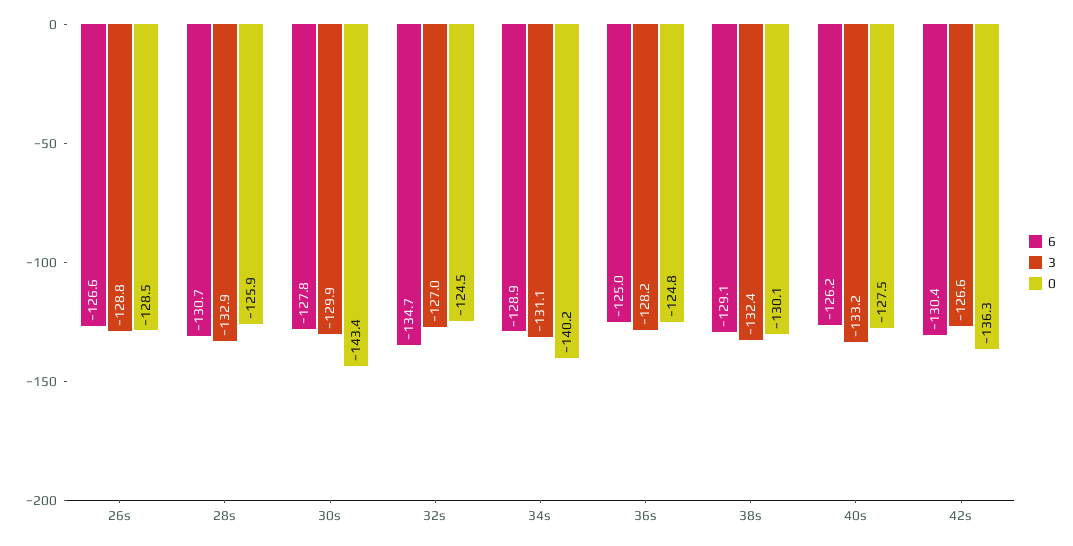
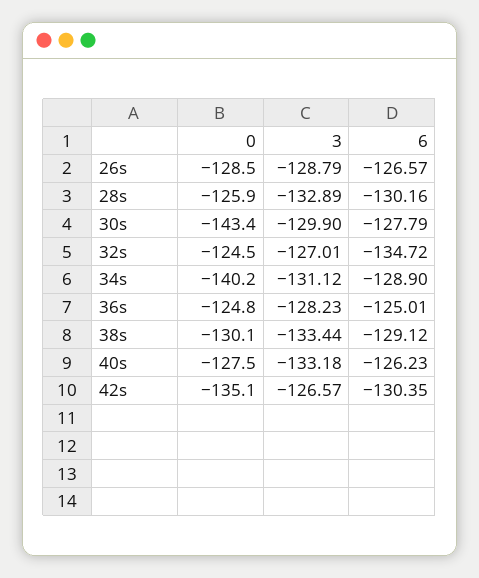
6, 28s: -130.7 -> -130.16
3, 38s: -132.4 -> -133.44
0, 42s: -136.3 -> -135.1

